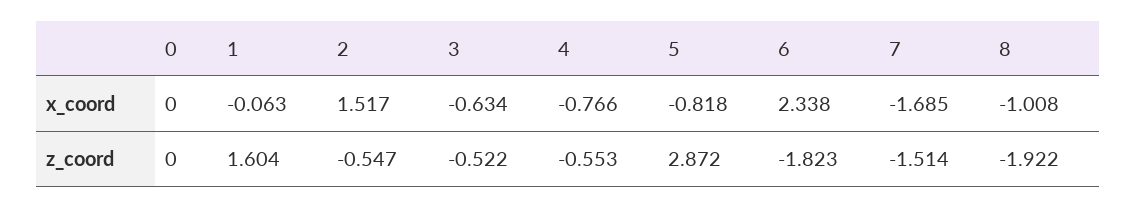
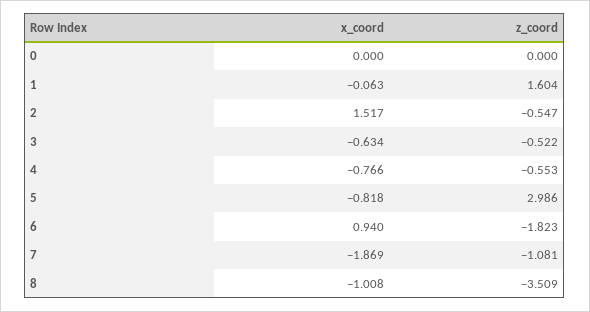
6, x_coord: 2.338 -> 0.94
7, x_coord: -1.685 -> -1.869
5, z_coord: 2.872 -> 2.986
7, z_coord: -1.514 -> -1.081
8, z_coord: -1.922 -> -3.509

